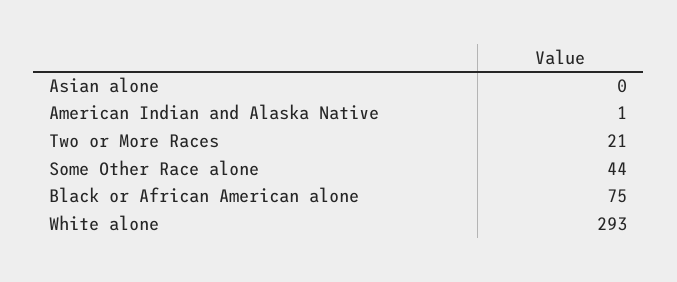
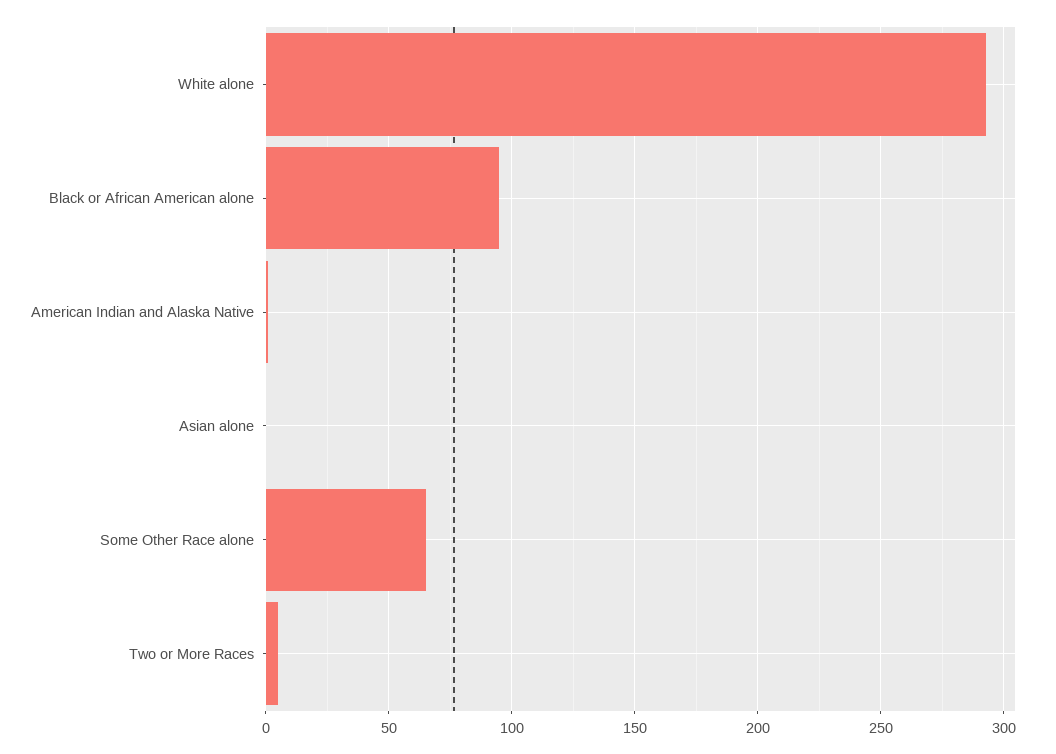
Two or More Races: 21 -> 5
Some Other Race alone: 44 -> 65
Black or African American alone: 75 -> 95

